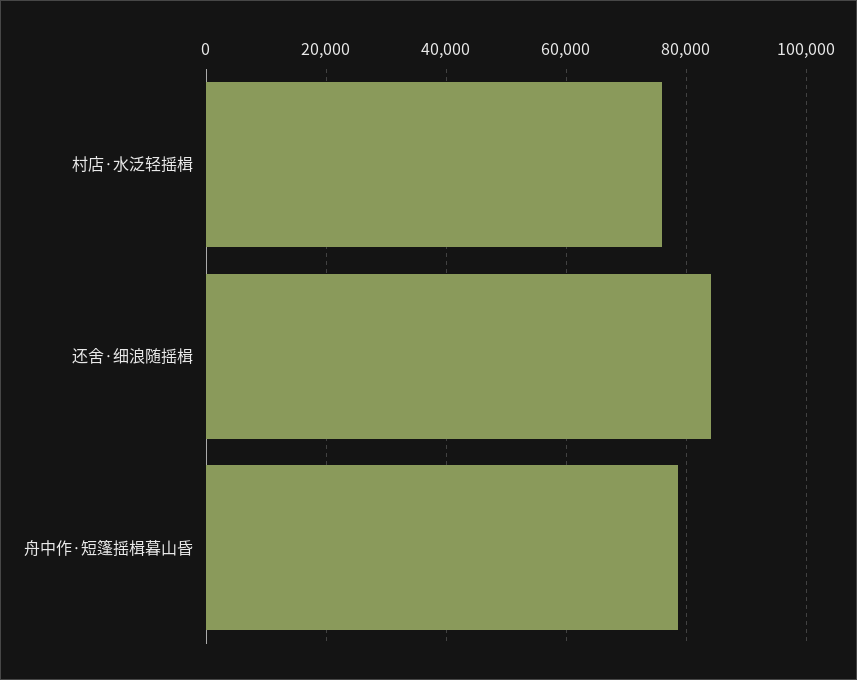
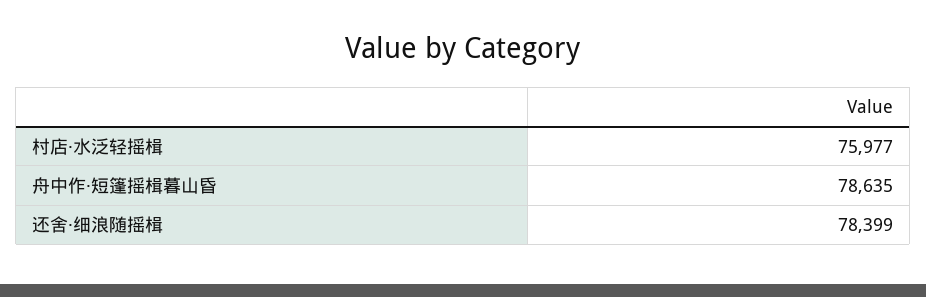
还舍·细浪随摇楫: 84000 -> 78399

